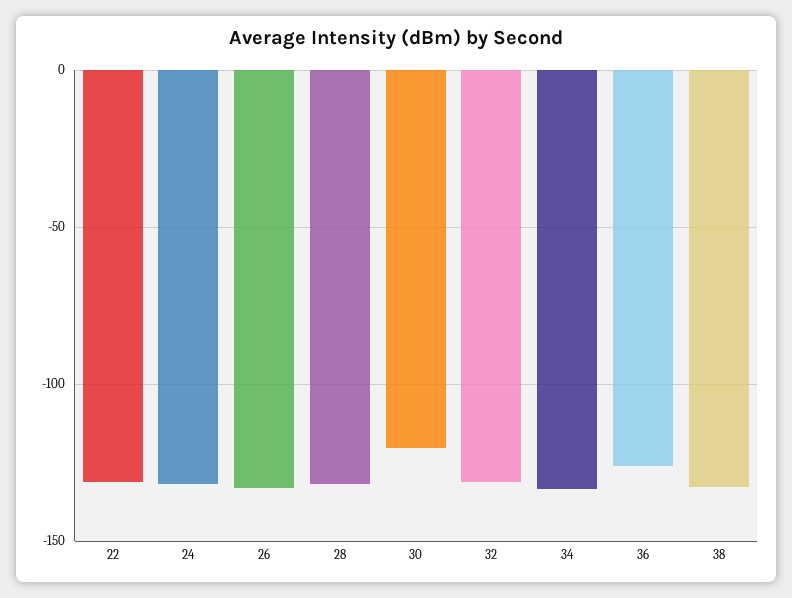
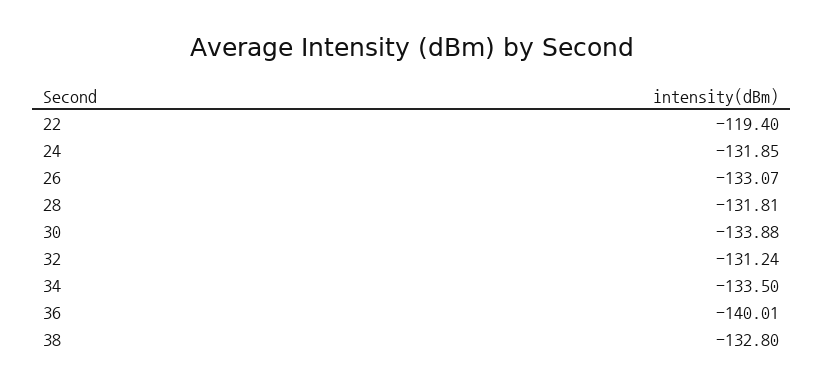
22: -130 -> -119.4
30: -120 -> -133.88
36: -125 -> -140.01

